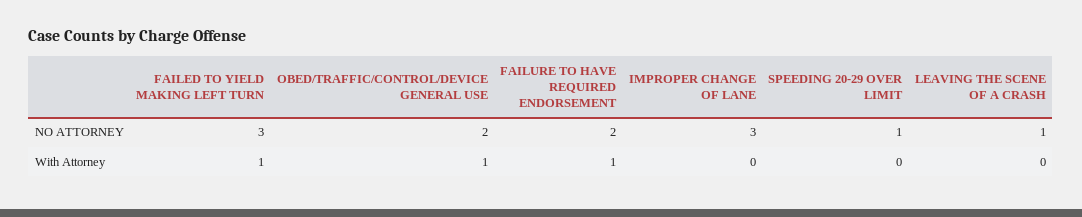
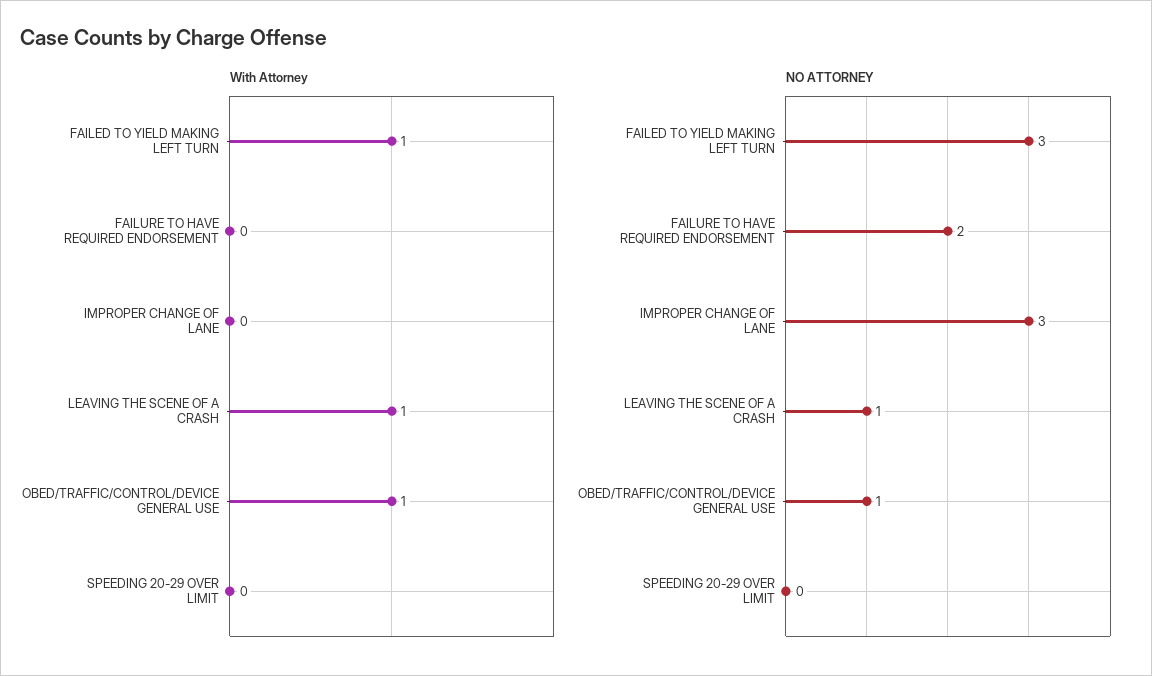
NO ATTORNEY, OBED/TRAFFIC/CONTROL/DEVICE GENERAL USE: 2 -> 1
NO ATTORNEY, SPEEDING 20-29 OVER LIMIT: 1 -> 0
With Attorney, FAILURE TO HAVE REQUIRED ENDORSEMENT: 1 -> 0
With Attorney, LEAVING THE SCENE OF A CRASH: 0 -> 1

